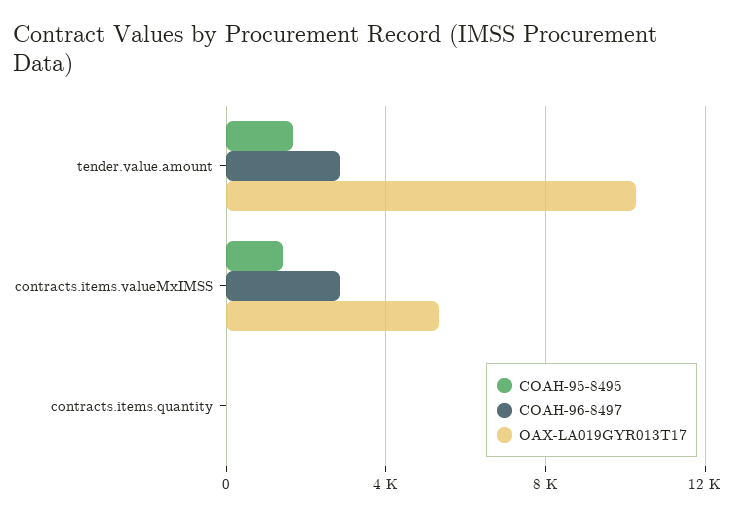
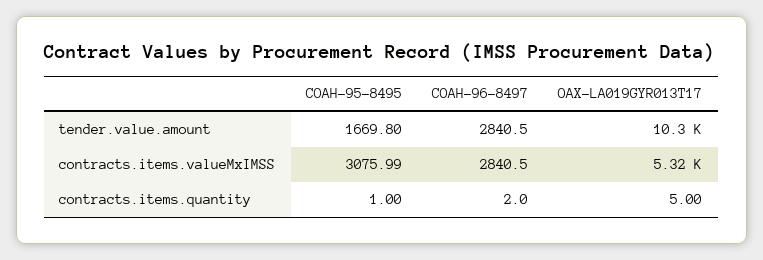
COAH-95-8495, contracts.items.valueMxIMSS: 1500 -> 3075.99

